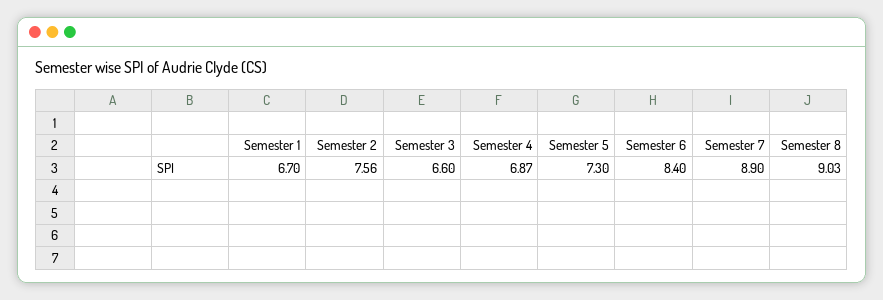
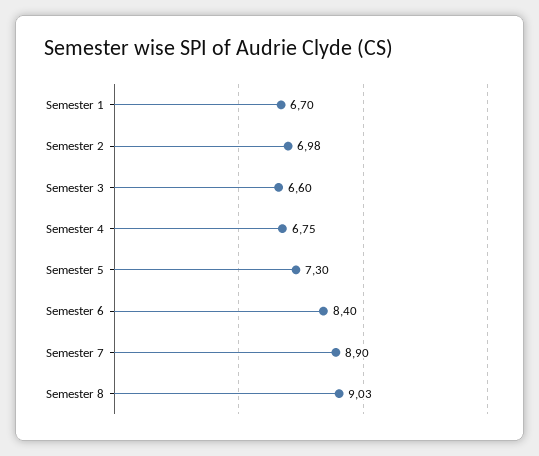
Semester 2: 7.56 -> 6.98
Semester 4: 6.87 -> 6.75

